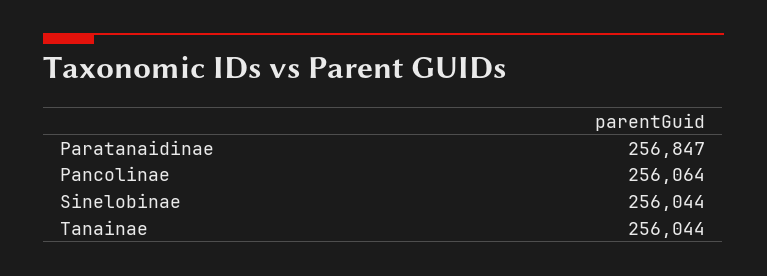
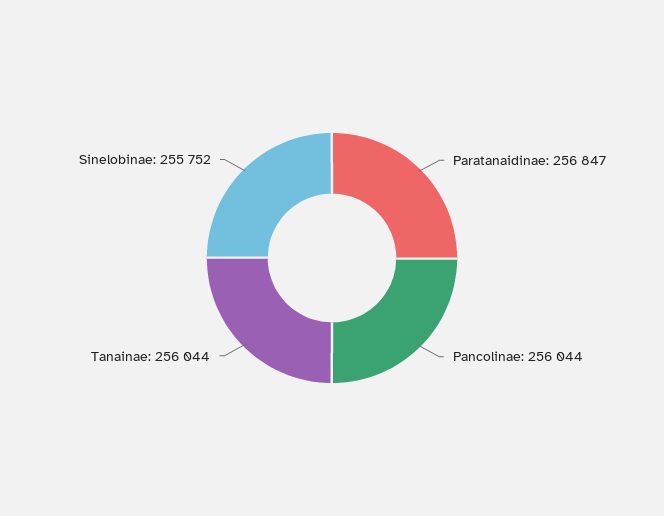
Pancolinae: 256064 -> 256044
Sinelobinae: 256044 -> 255752

